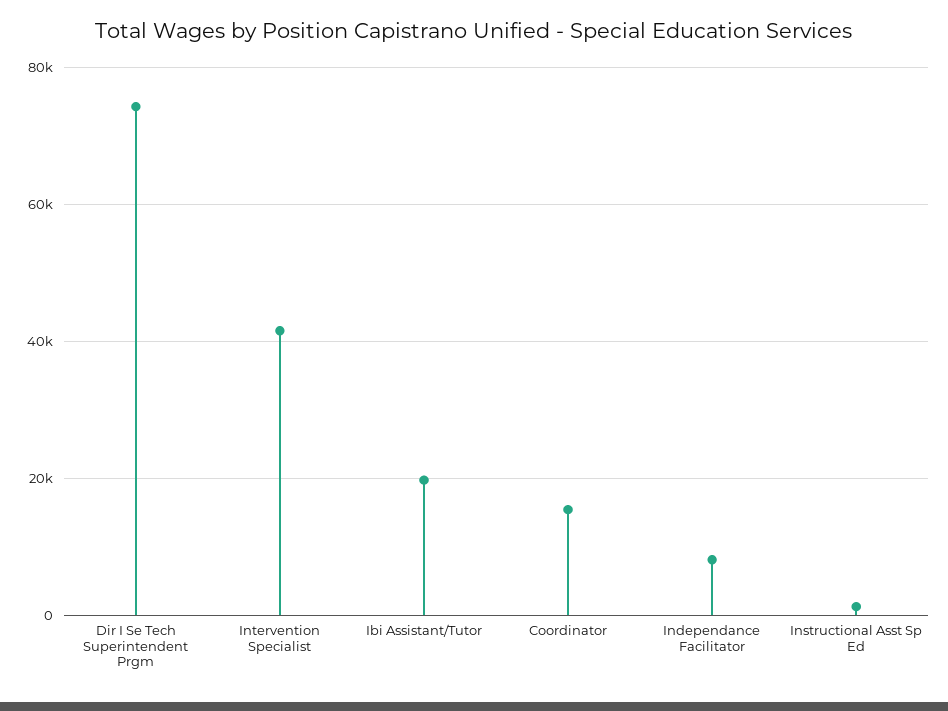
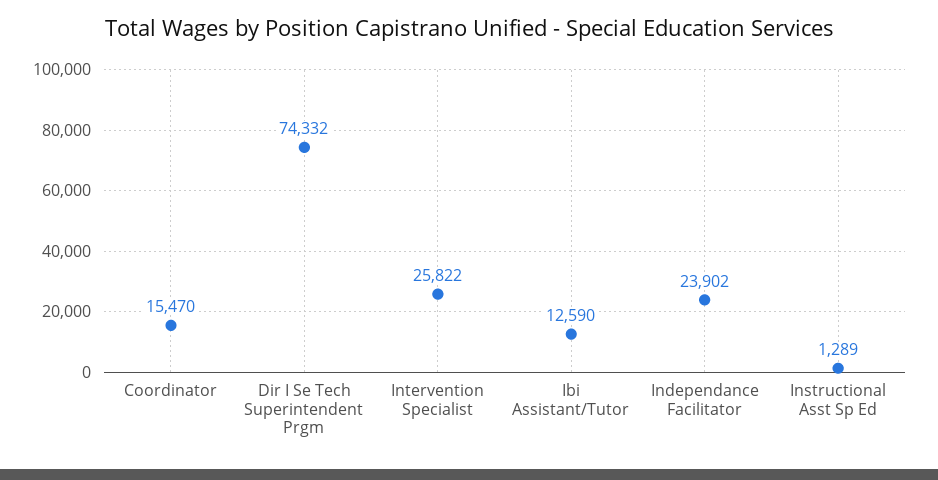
Intervention Specialist: 42000 -> 25822
Ibi Assistant/Tutor: 20000 -> 12590
Independance Facilitator: 8000 -> 23902

